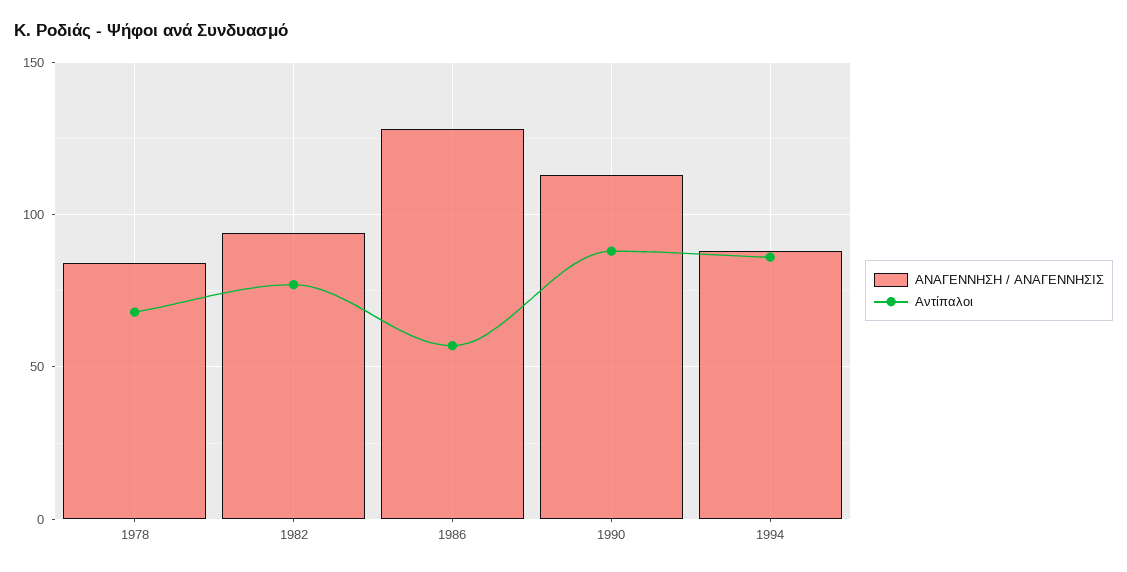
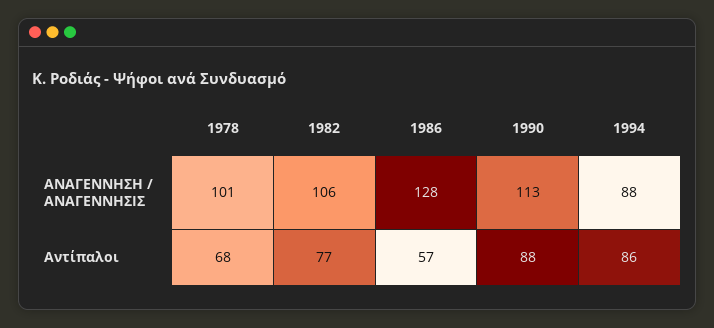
ΑΝΑΓΕΝΝΗΣΗ / ΑΝΑΓΕΝΝΗΣΙΣ, 1978: 85 -> 101
ΑΝΑΓΕΝΝΗΣΗ / ΑΝΑΓΕΝΝΗΣΙΣ, 1982: 95 -> 106

